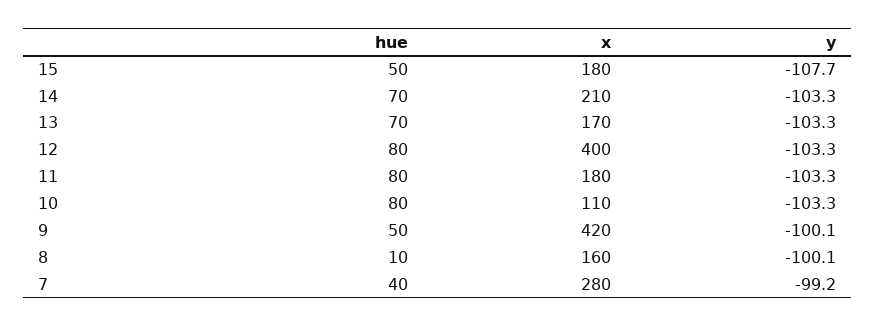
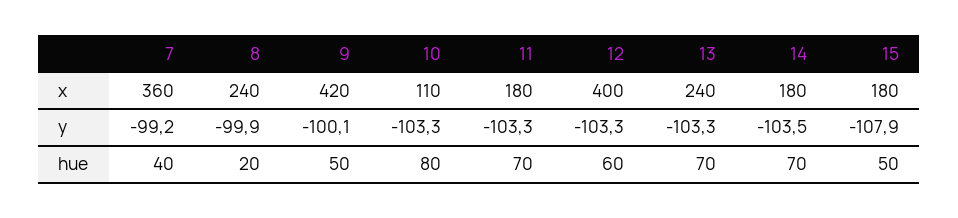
y, 15: -107.7 -> -107.9
x, 14: 210 -> 180
y, 14: -103.3 -> -103.5
x, 13: 170 -> 240
hue, 12: 80 -> 60
hue, 11: 80 -> 70
hue, 8: 10 -> 20
x, 8: 160 -> 240
y, 8: -100.1 -> -99.9
x, 7: 280 -> 360

